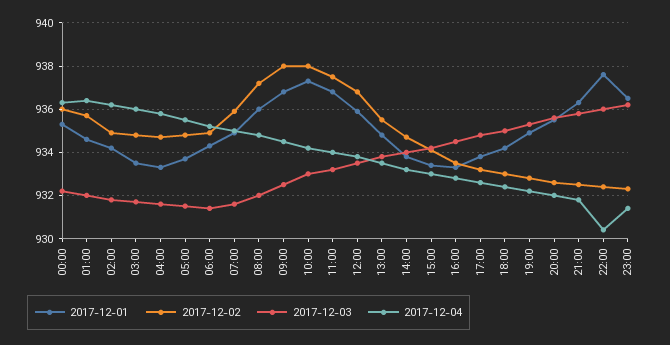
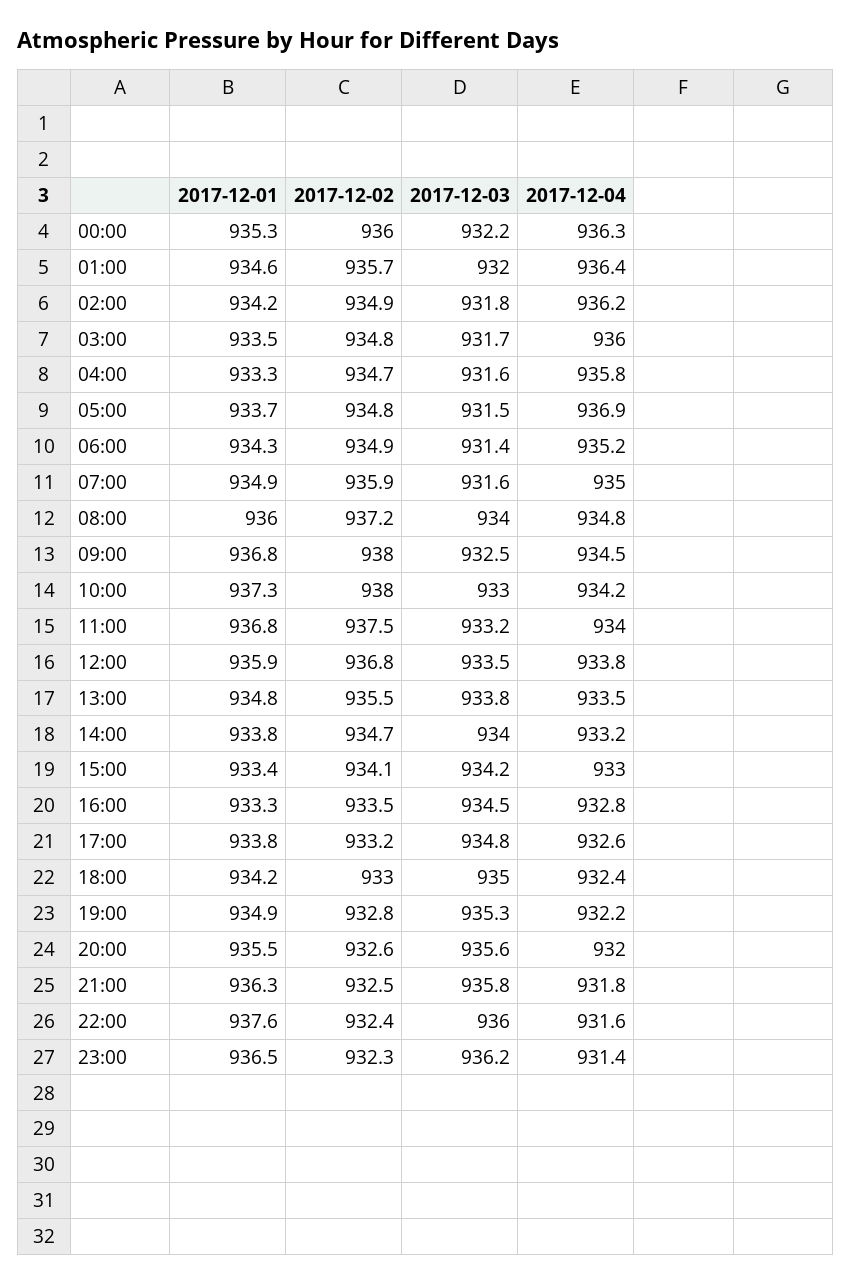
2017-12-04, 05:00: 935.5 -> 936.9
2017-12-03, 08:00: 932 -> 934
2017-12-04, 22:00: 930.5 -> 931.6

